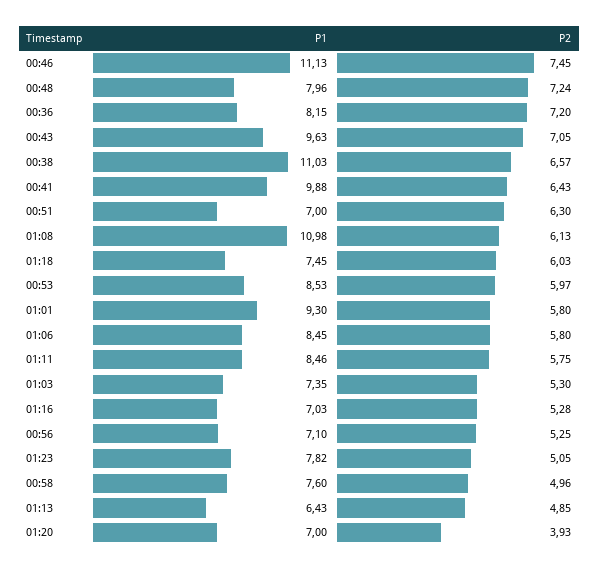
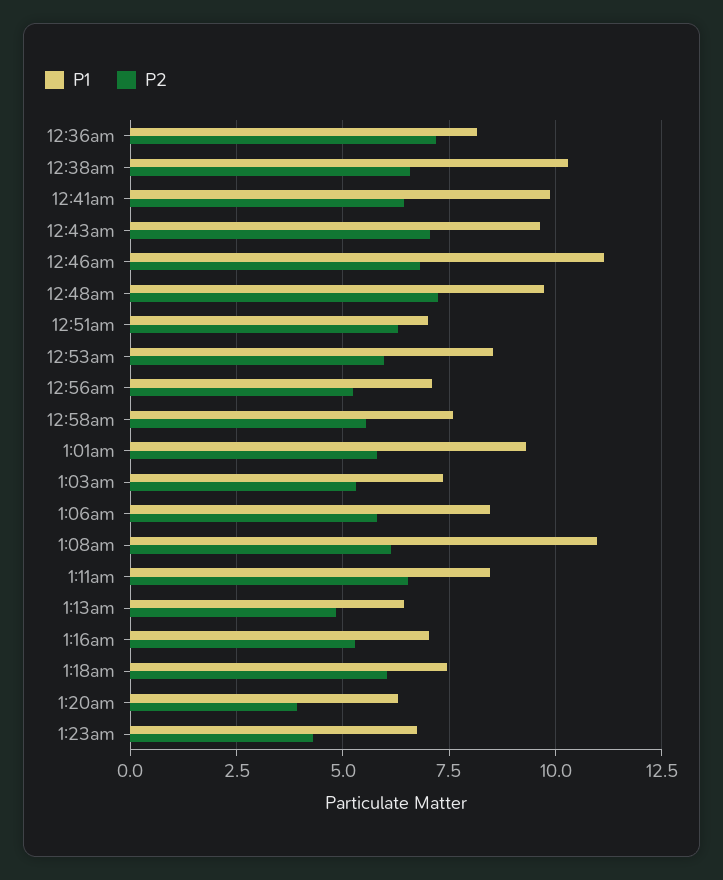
P2, 00:46: 7.45 -> 6.75
P1, 00:48: 7.96 -> 9.75
P1, 00:38: 11.03 -> 10.25
P2, 01:11: 5.75 -> 6.5
P1, 01:23: 7.82 -> 6.75
P2, 01:23: 5.05 -> 4.25
P2, 00:58: 4.96 -> 5.5
P1, 01:20: 7 -> 6.25

